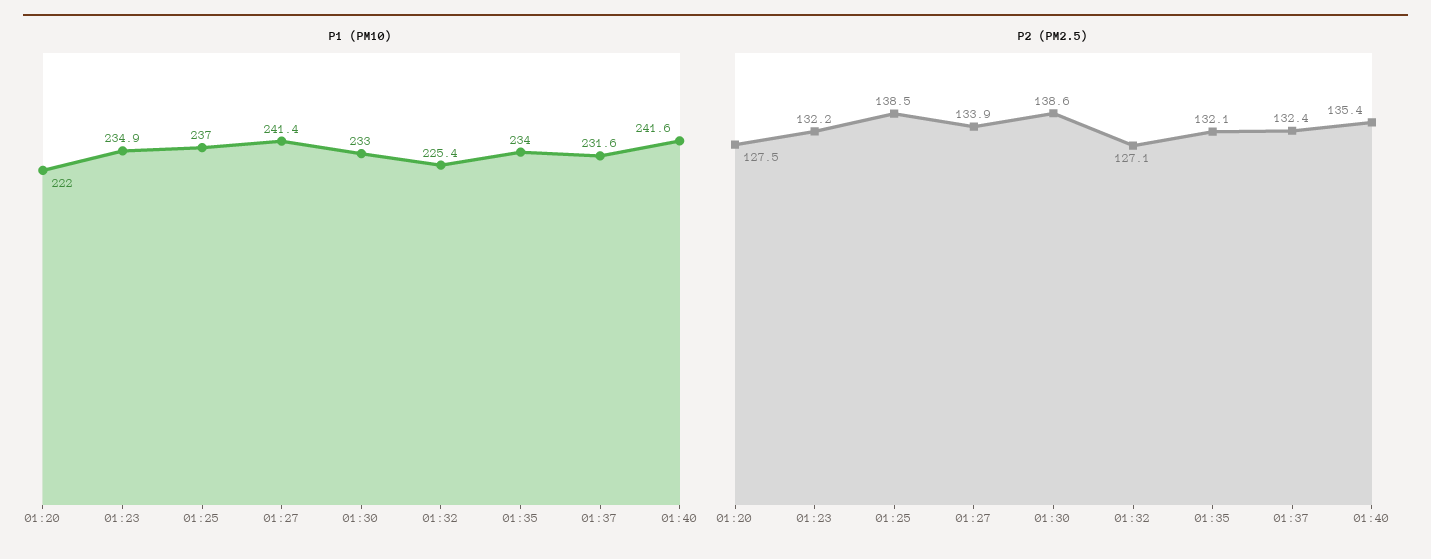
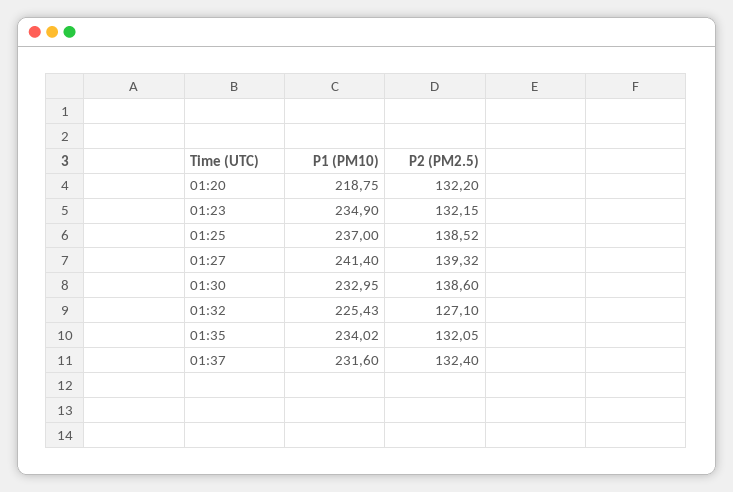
P1 (PM10), 01:20: 222 -> 218.75
P1 (PM10), 01:40: 241.6 -> none
P2 (PM2.5), 01:20: 127.5 -> 132.2
P2 (PM2.5), 01:27: 133.9 -> 139.32
P2 (PM2.5), 01:40: 135.4 -> none

